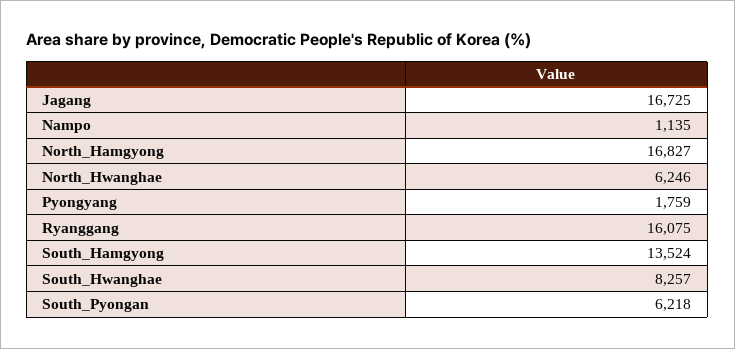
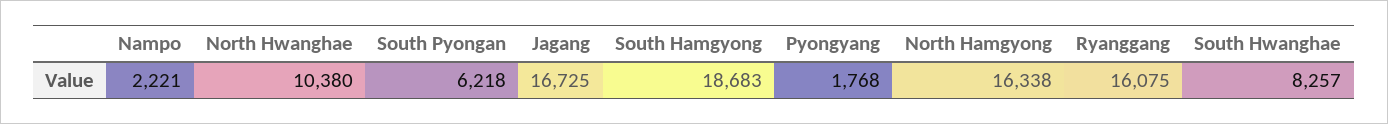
Nampo: 1135 -> 2221
North_Hamgyong: 16827 -> 16338
North_Hwanghae: 6246 -> 10380
Pyongyang: 1759 -> 1768
South_Hamgyong: 13524 -> 18683

